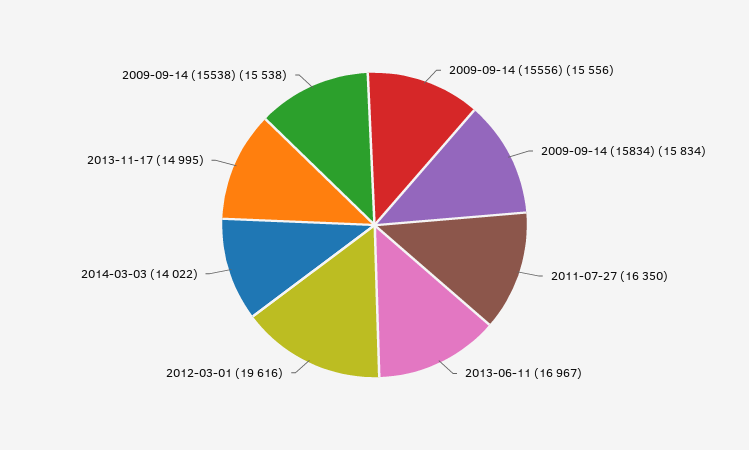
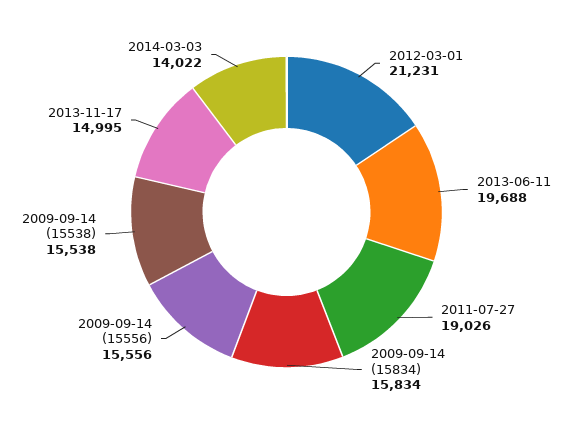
2011-07-27: 16350 -> 19026
2013-06-11: 16967 -> 19688
2012-03-01: 19616 -> 21231

